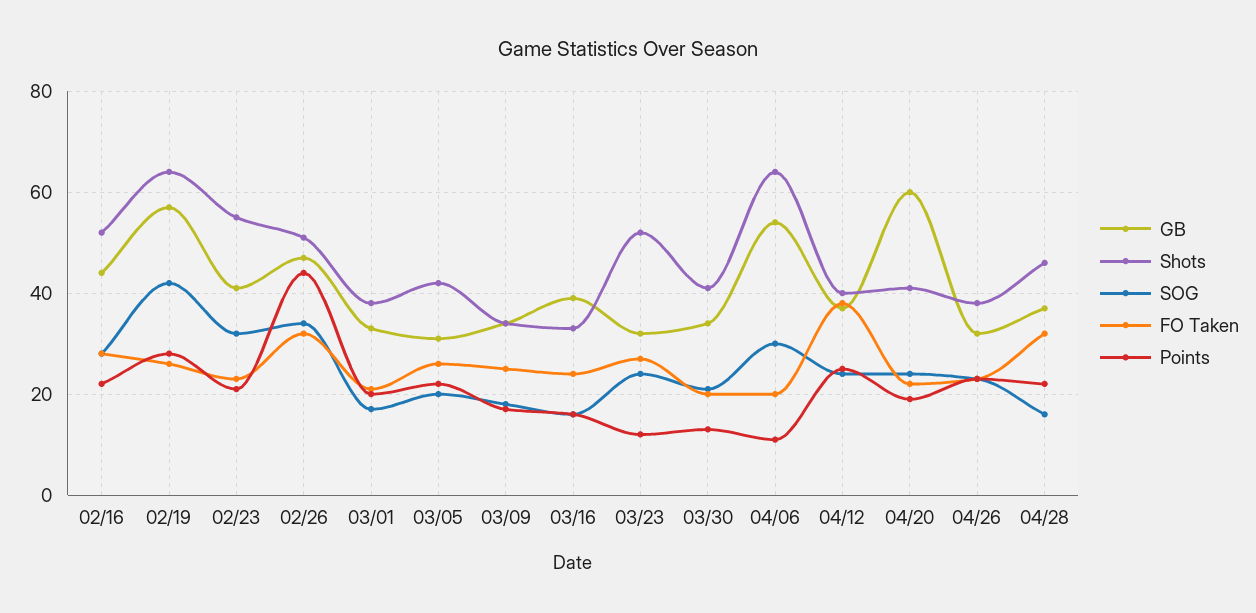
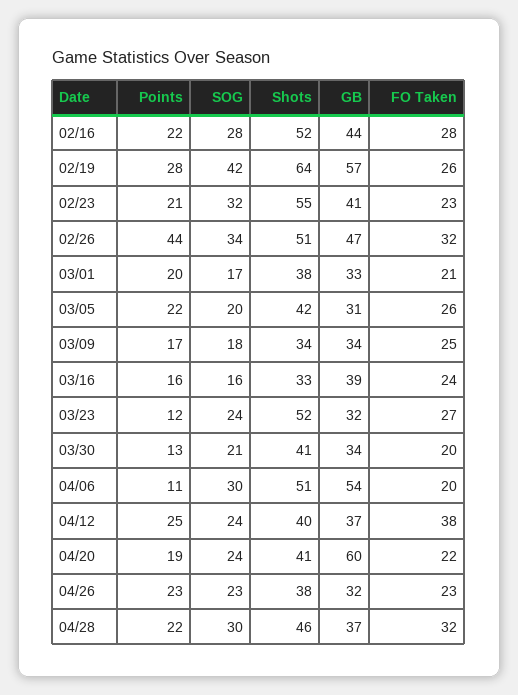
Shots, 04/06: 65 -> 51
SOG, 04/28: 15 -> 30

